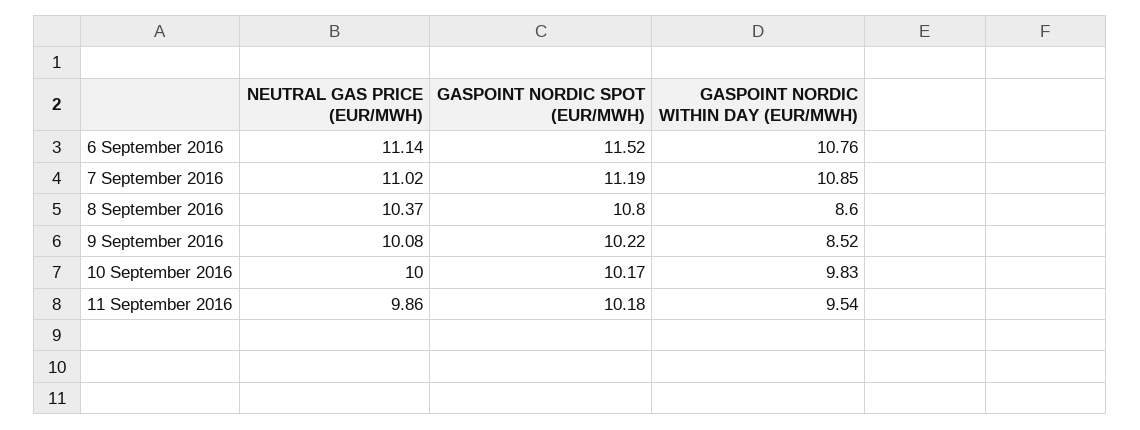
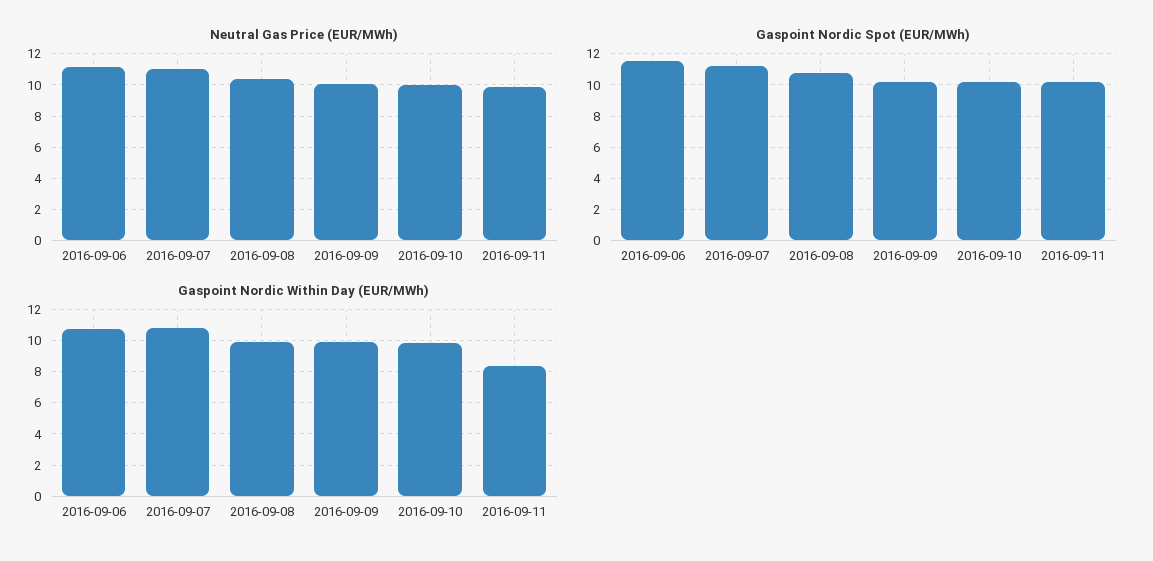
GASPOINT NORDIC WITHIN DAY (EUR/MWH), 8 September 2016: 8.6 -> 10
GASPOINT NORDIC WITHIN DAY (EUR/MWH), 9 September 2016: 8.52 -> 10
GASPOINT NORDIC WITHIN DAY (EUR/MWH), 11 September 2016: 9.54 -> 8.5

